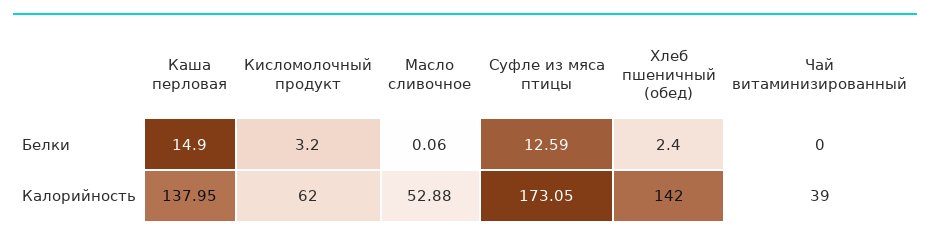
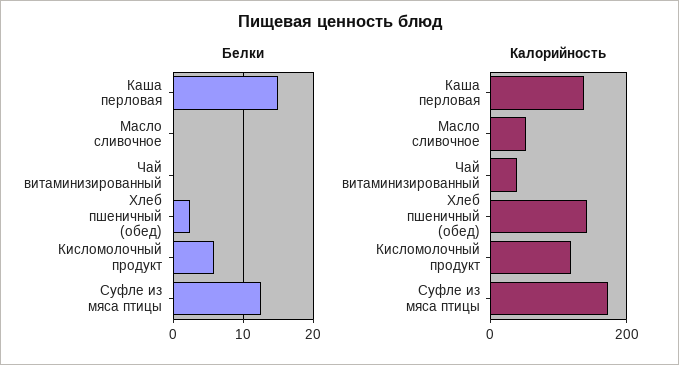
Белки, Кисломолочный продукт: 3.2 -> 6
Калорийность, Кисломолочный продукт: 62 -> 120

